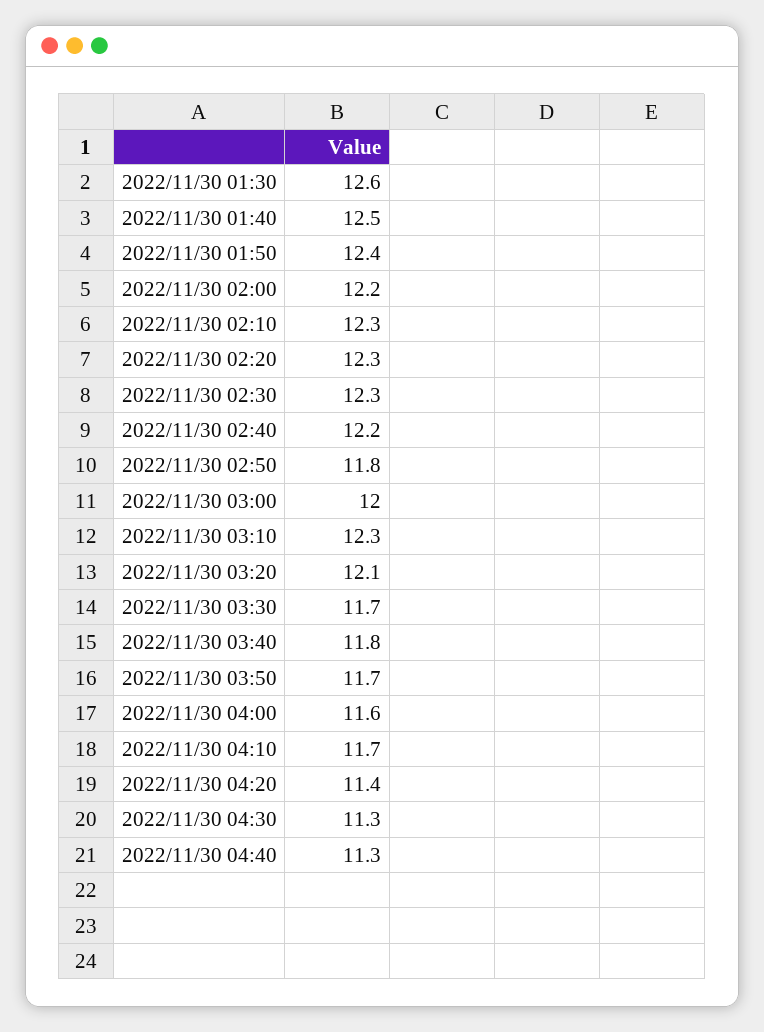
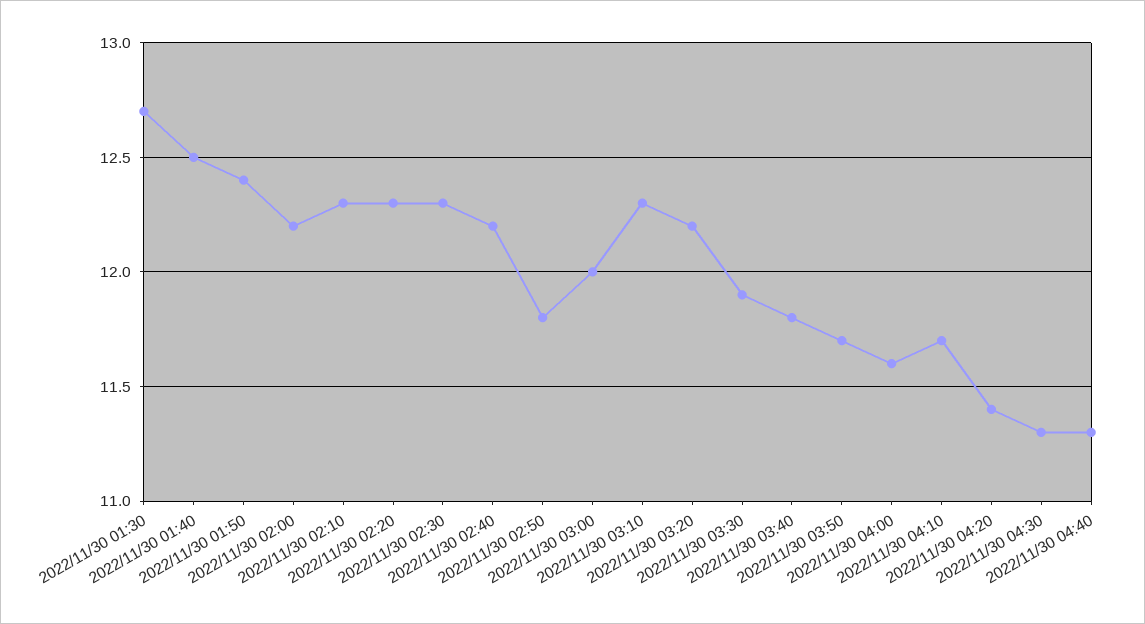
2022/11/30 01:30: 12.6 -> 12.7
2022/11/30 03:20: 12.1 -> 12.2
2022/11/30 03:30: 11.7 -> 11.9

